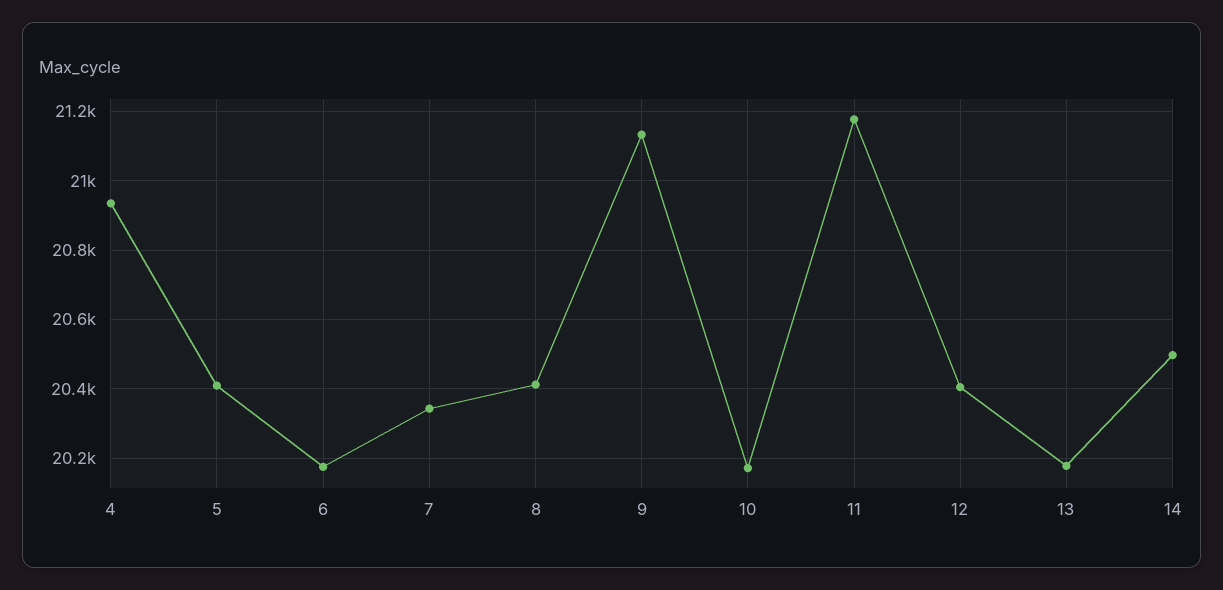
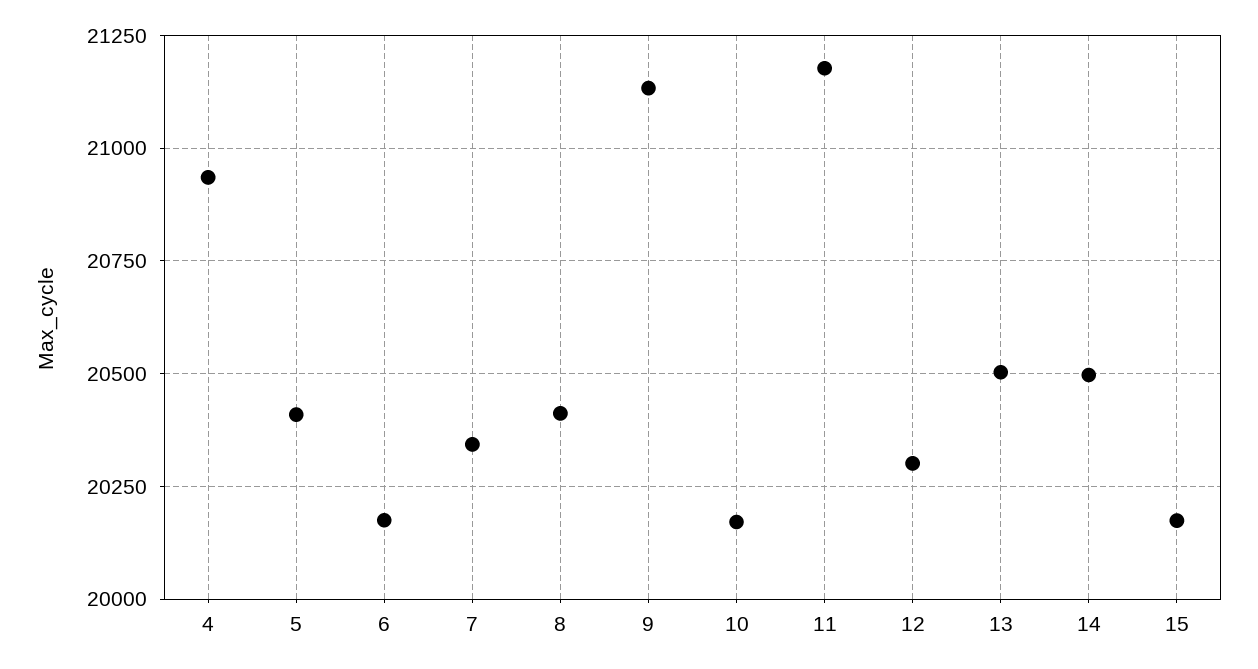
12: 20400 -> 20300
13: 20180 -> 20500
15: none -> 20175

